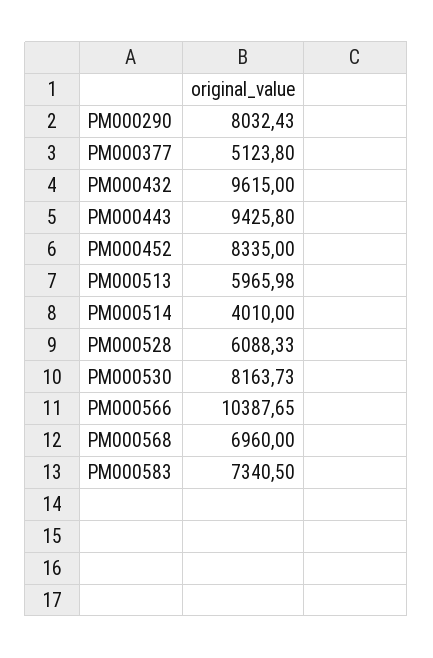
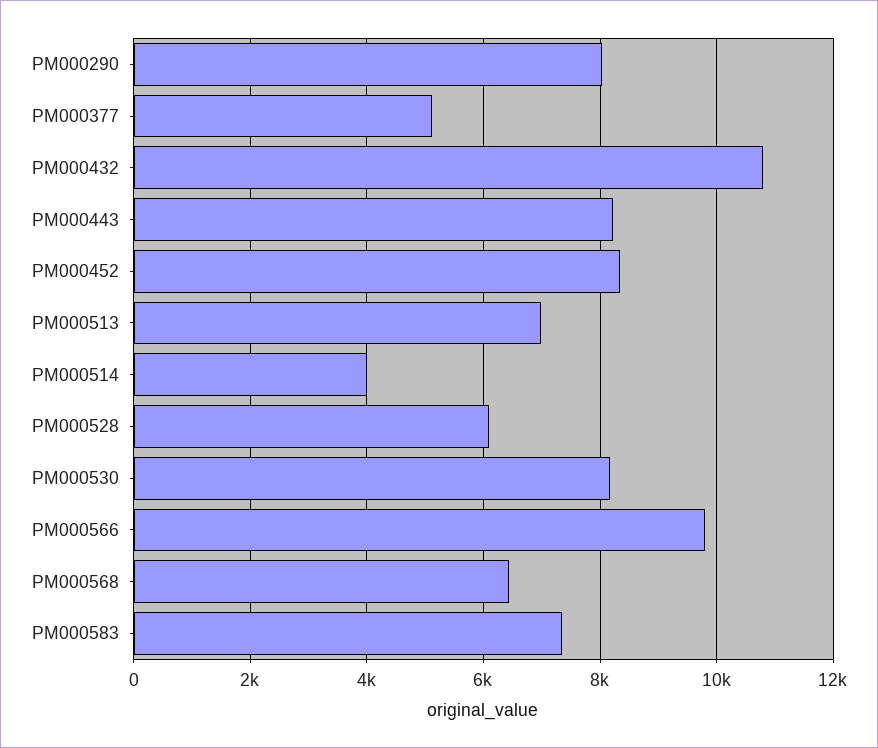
PM000432: 9615 -> 10800
PM000443: 9425.8 -> 8200
PM000513: 5965.98 -> 7000
PM000566: 10387.65 -> 9800
PM000568: 6960 -> 6400

